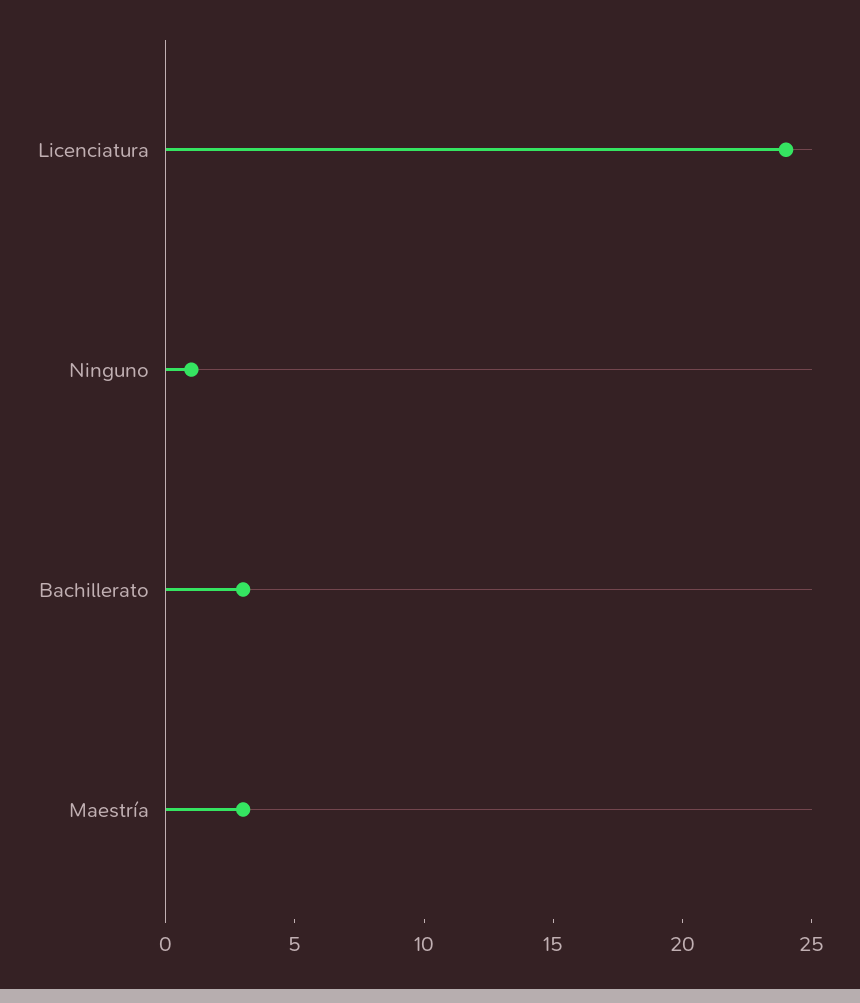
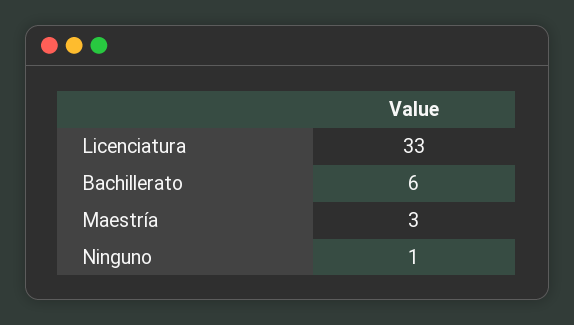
Licenciatura: 24 -> 33
Bachillerato: 3 -> 6

